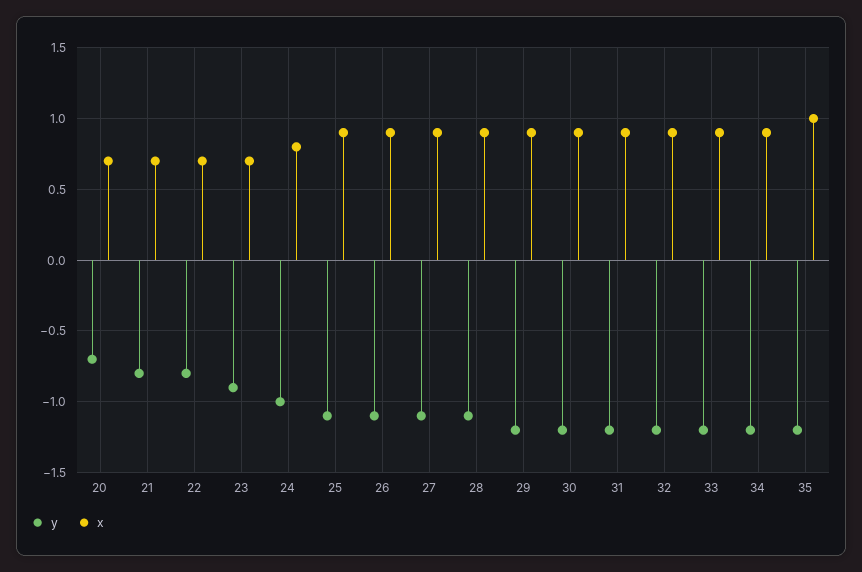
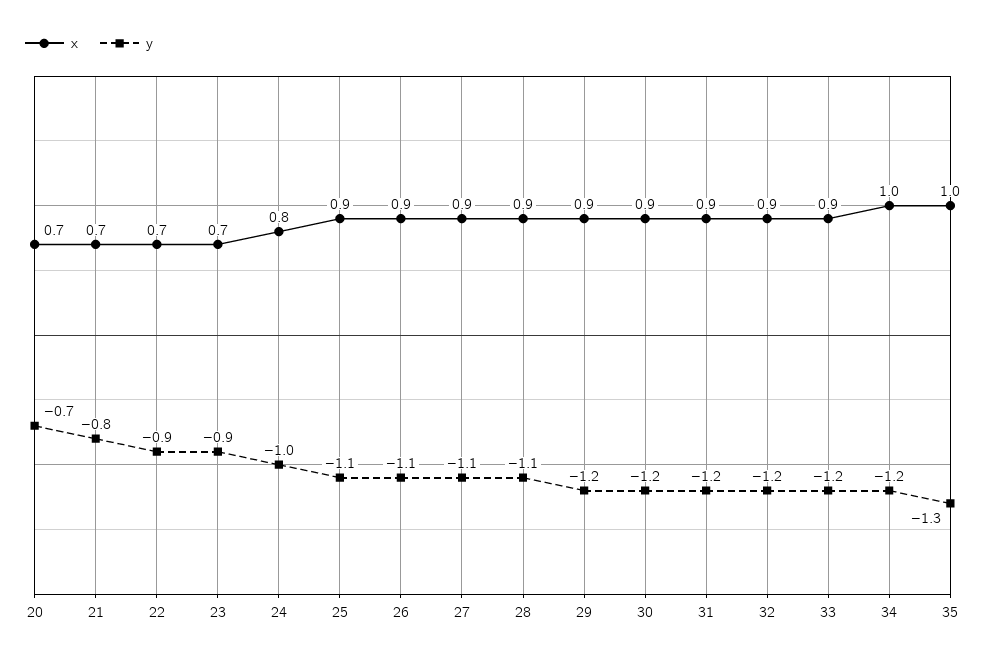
y, 22: -0.8 -> -0.9
x, 34: 0.9 -> 1
y, 35: -1.2 -> -1.3

